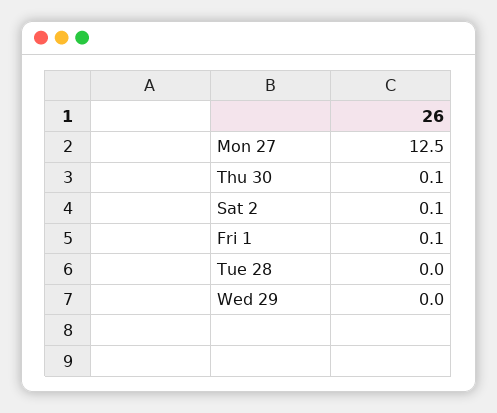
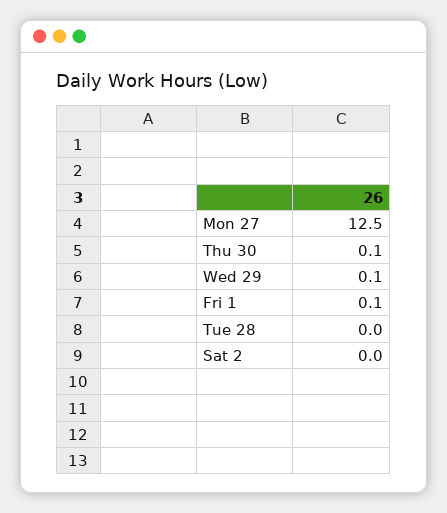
Sat 2: 0.1 -> 0
Wed 29: 0 -> 0.1

